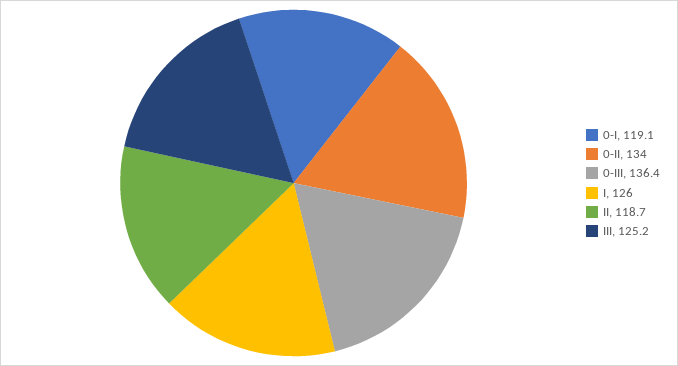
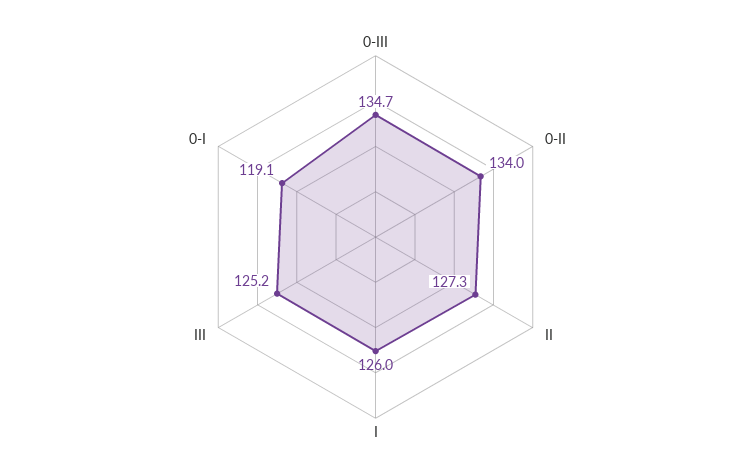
0-III: 136.4 -> 134.7
II: 118.7 -> 127.3

